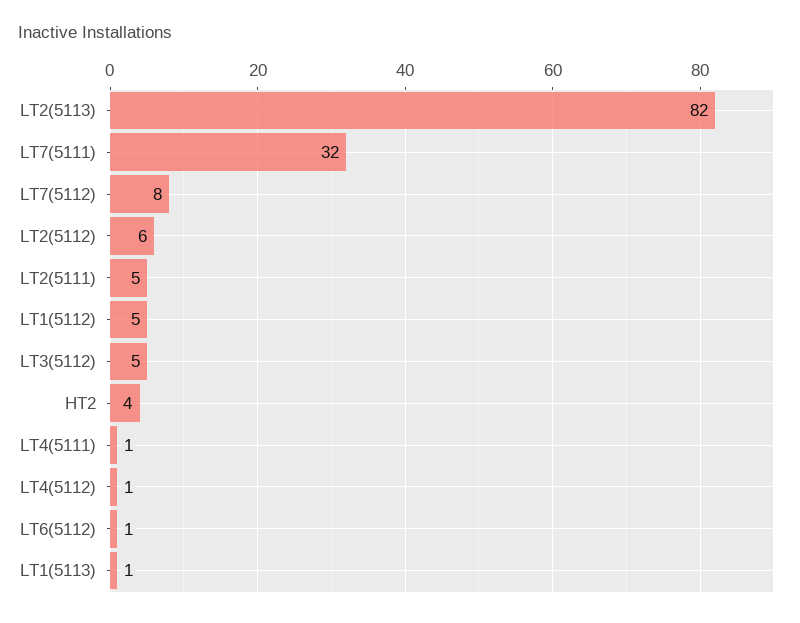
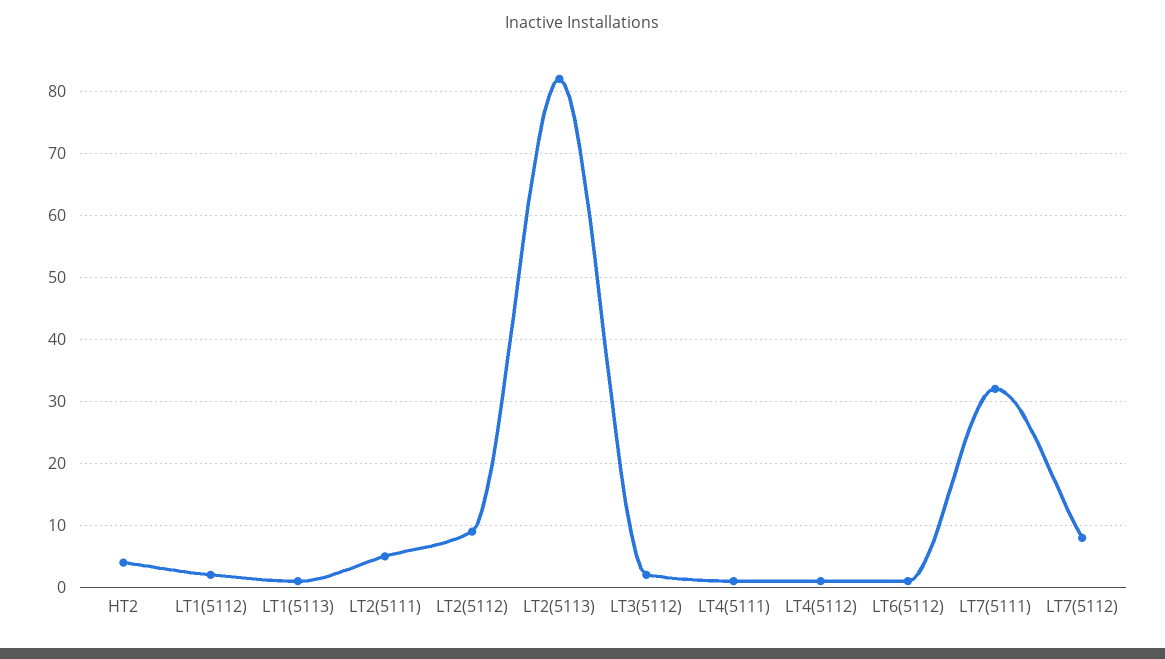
LT2(5112): 6 -> 9
LT1(5112): 5 -> 2
LT3(5112): 5 -> 2

